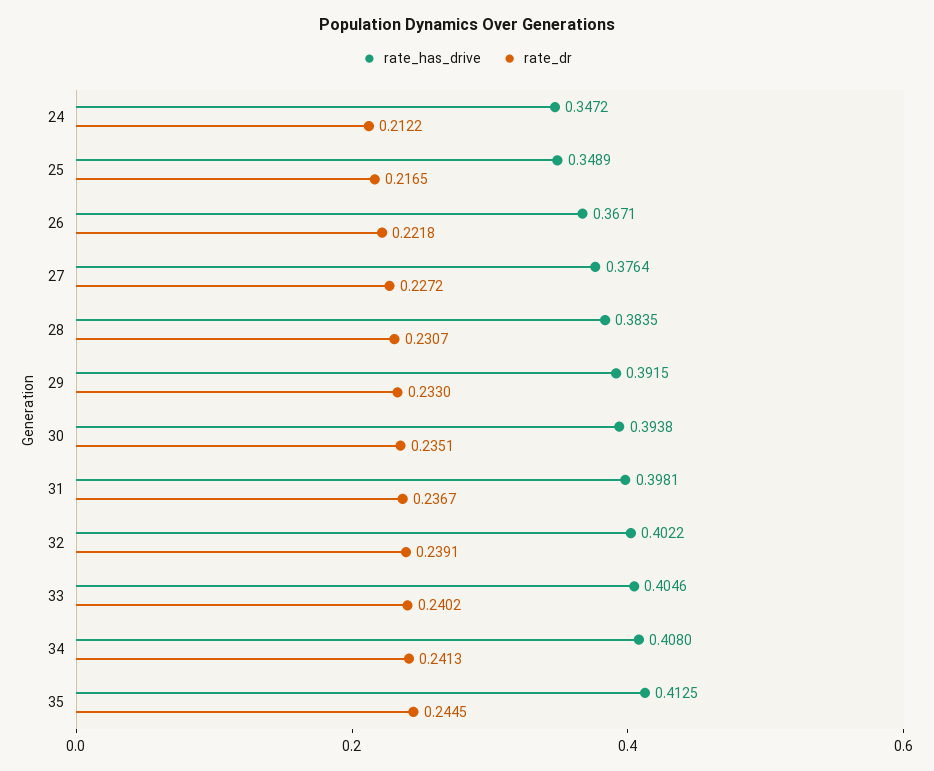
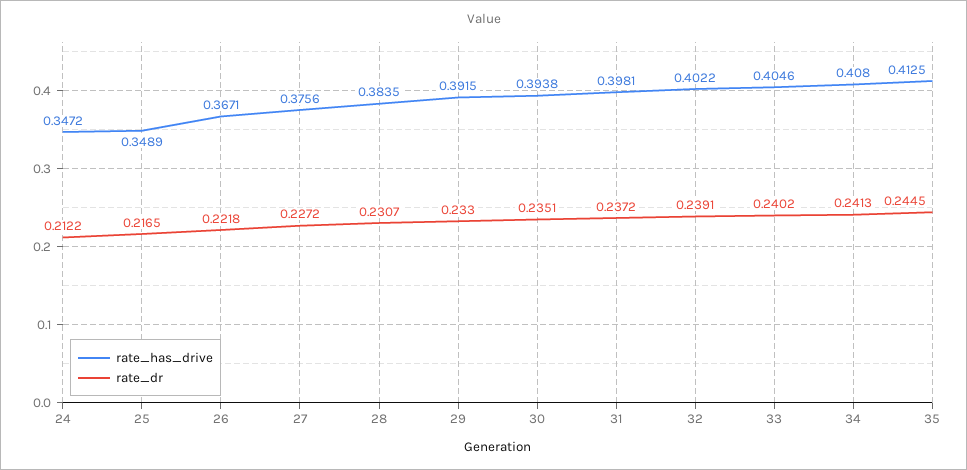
rate_has_drive, 27: 0.3764 -> 0.3756
rate_dr, 31: 0.2367 -> 0.2372

